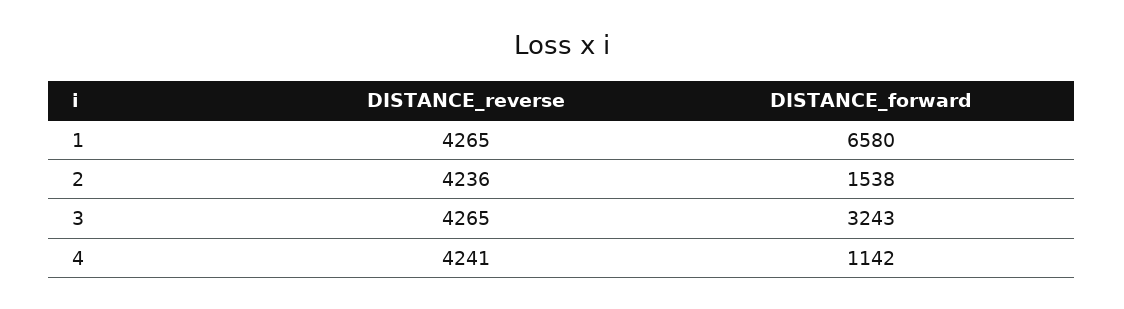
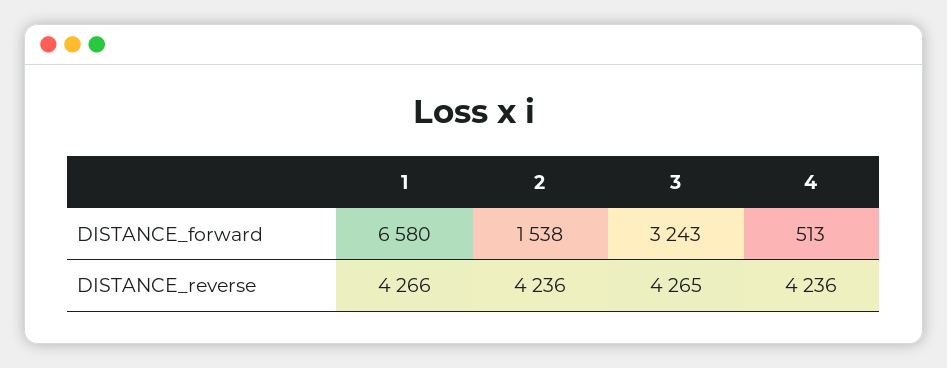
DISTANCE_reverse, 1: 4265 -> 4266
DISTANCE_reverse, 4: 4241 -> 4236
DISTANCE_forward, 4: 1142 -> 513

